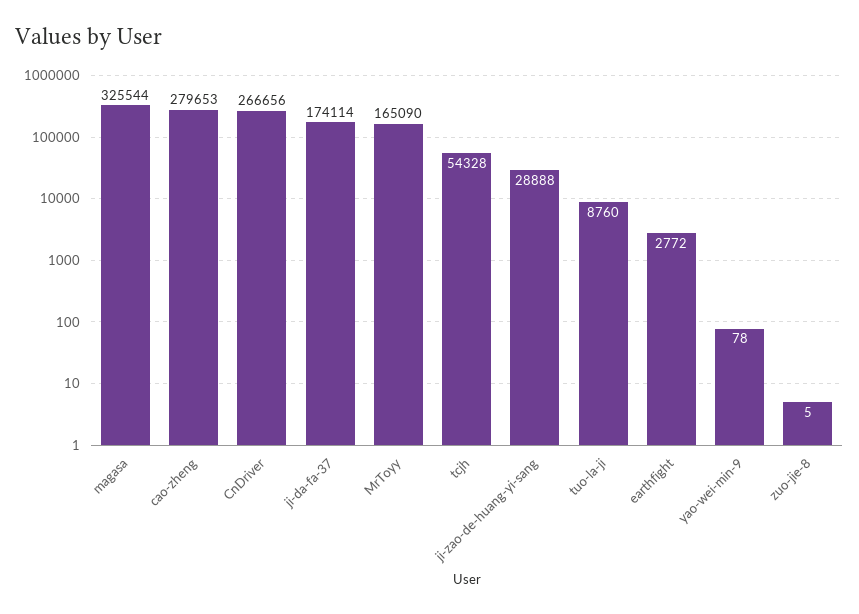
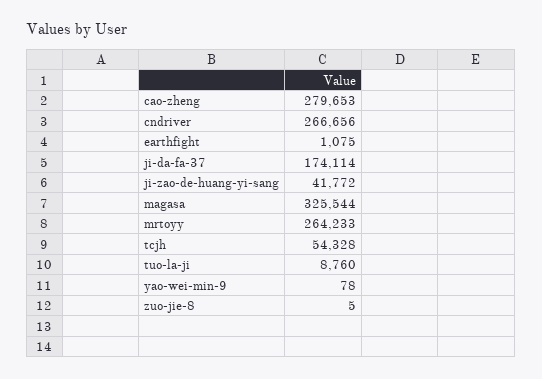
MrToyy: 165090 -> 264233
ji-zao-de-huang-yi-sang: 28888 -> 41772
earthfight: 2772 -> 1075

